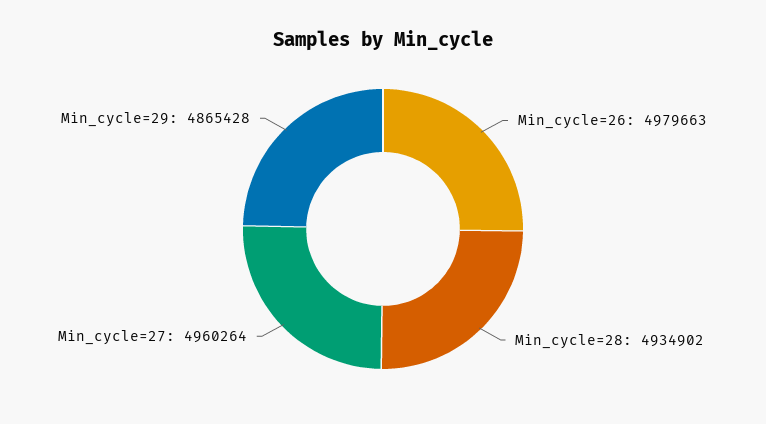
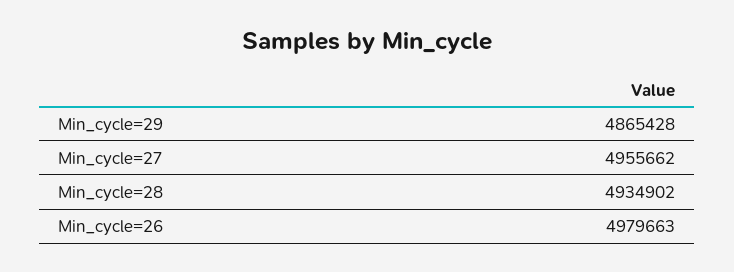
Min_cycle=27: 4960264 -> 4955662

